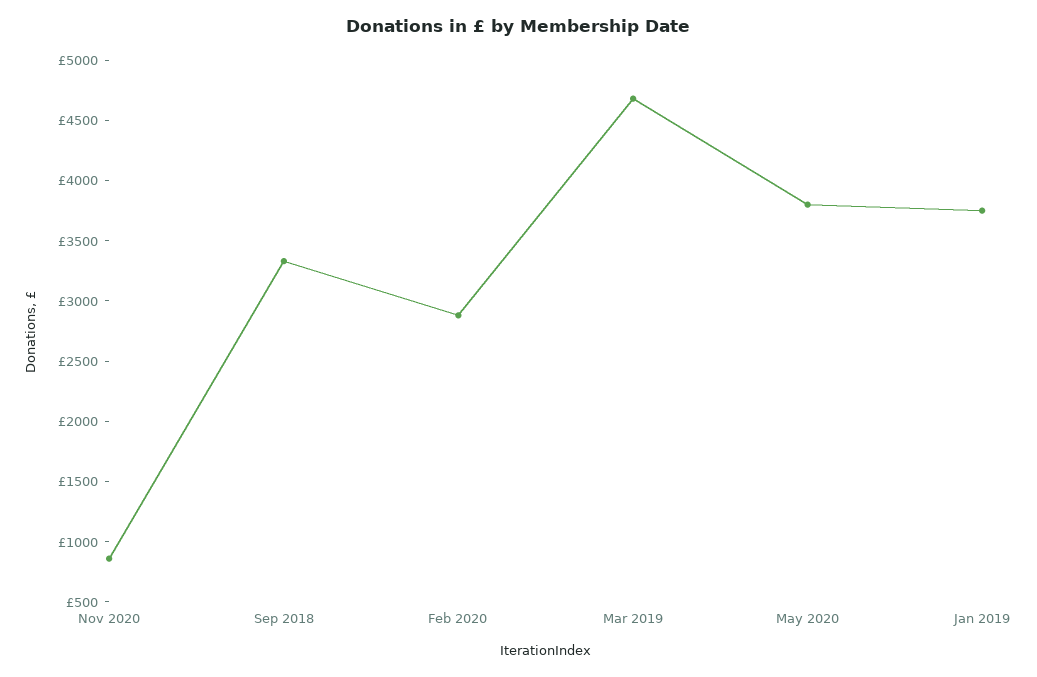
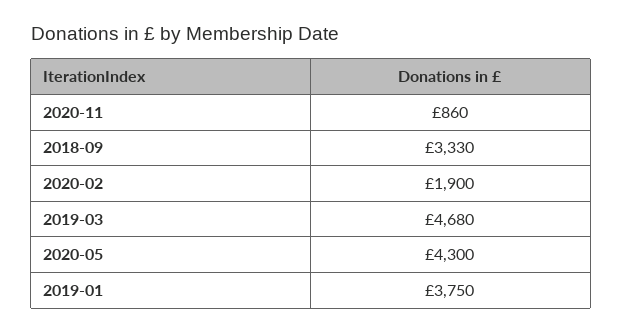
Feb 2020: 2900 -> 1900
May 2020: 3800 -> 4300

